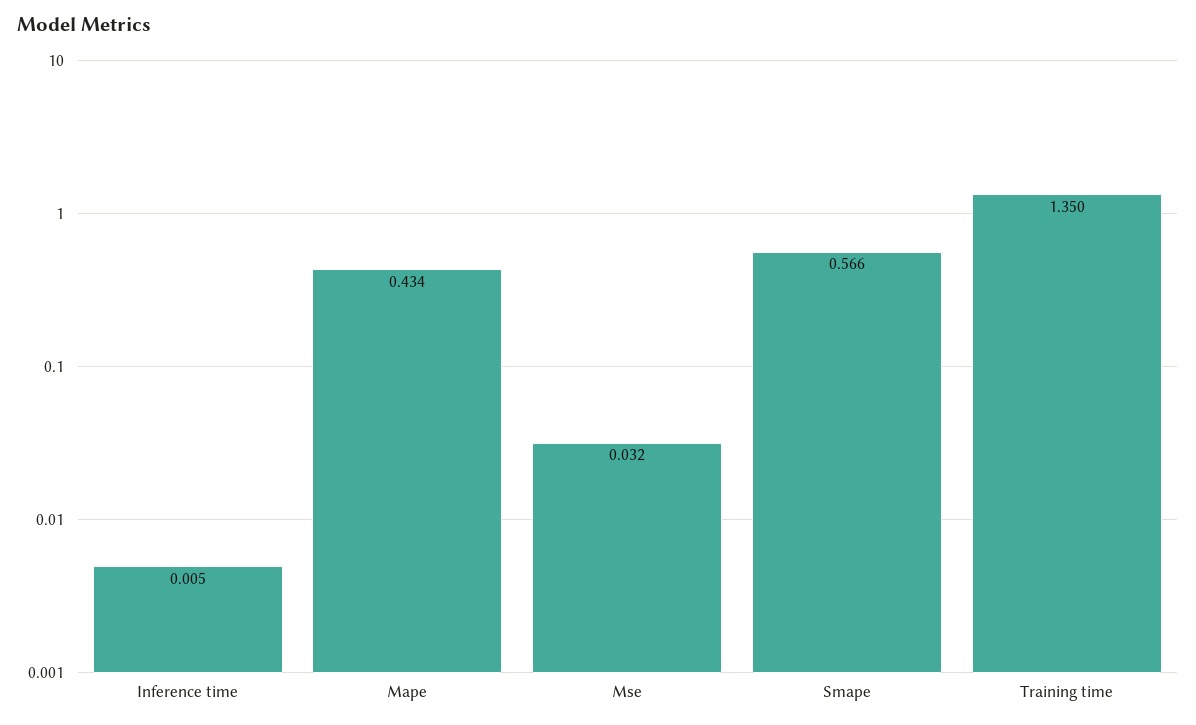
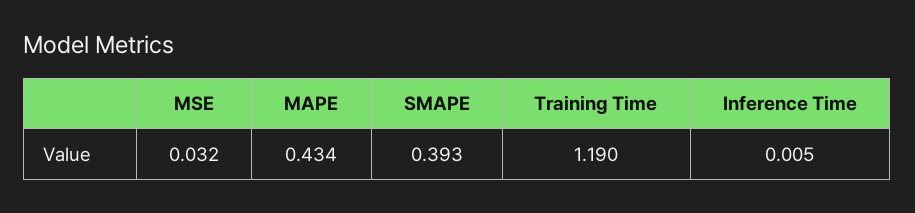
Smape: 0.566 -> 0.393
Training time: 1.35 -> 1.19

